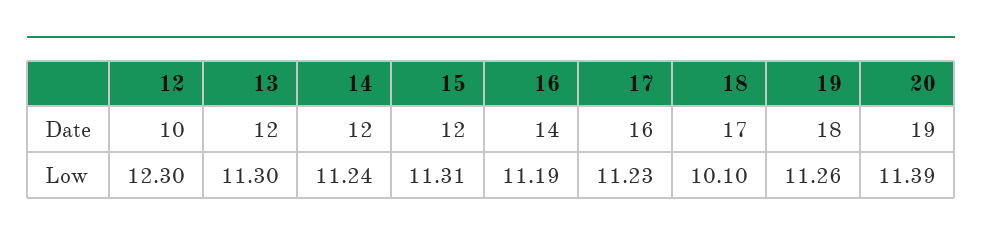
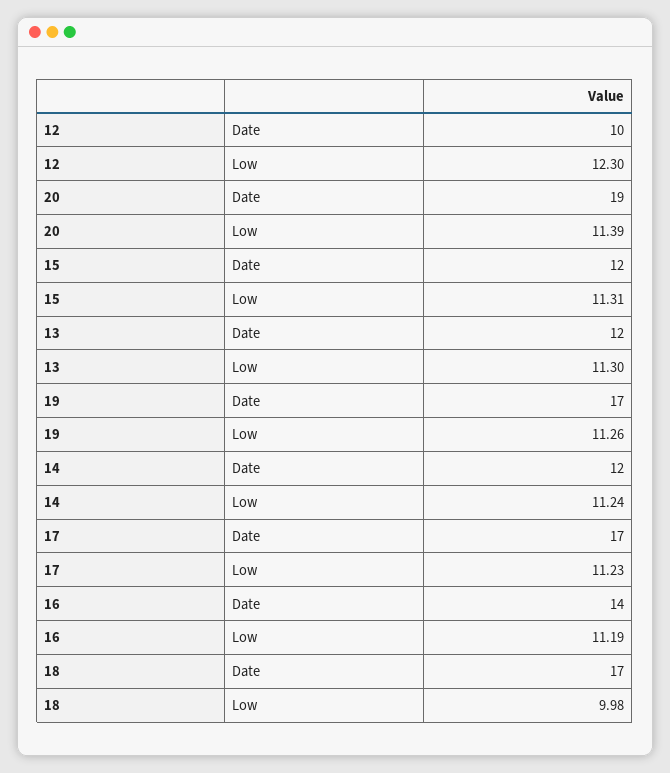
17, Date: 16 -> 17
19, Date: 18 -> 17
18, Low: 10.1 -> 9.98

